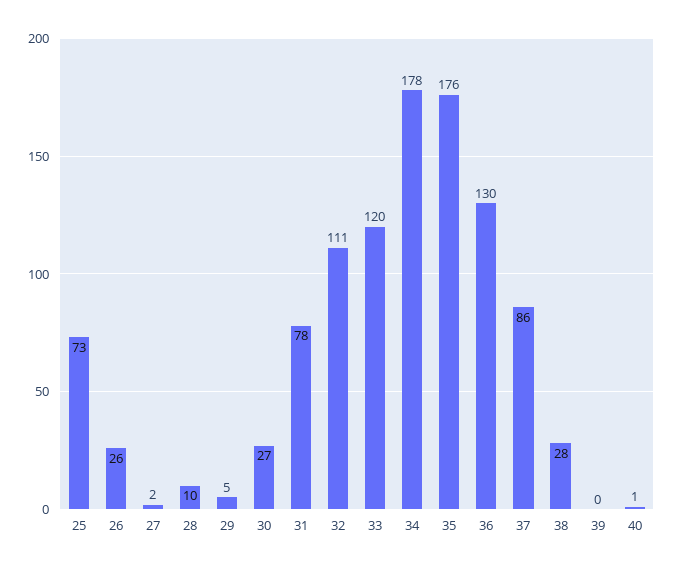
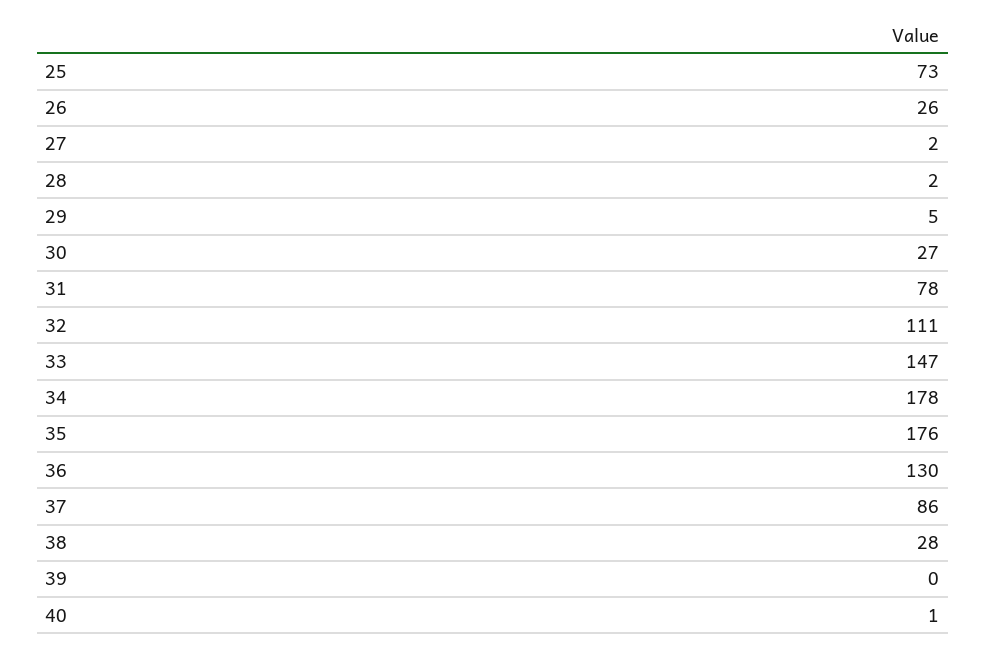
28: 10 -> 2
33: 120 -> 147

